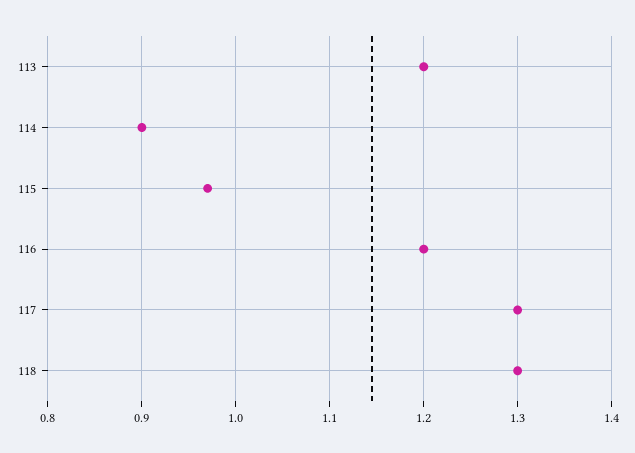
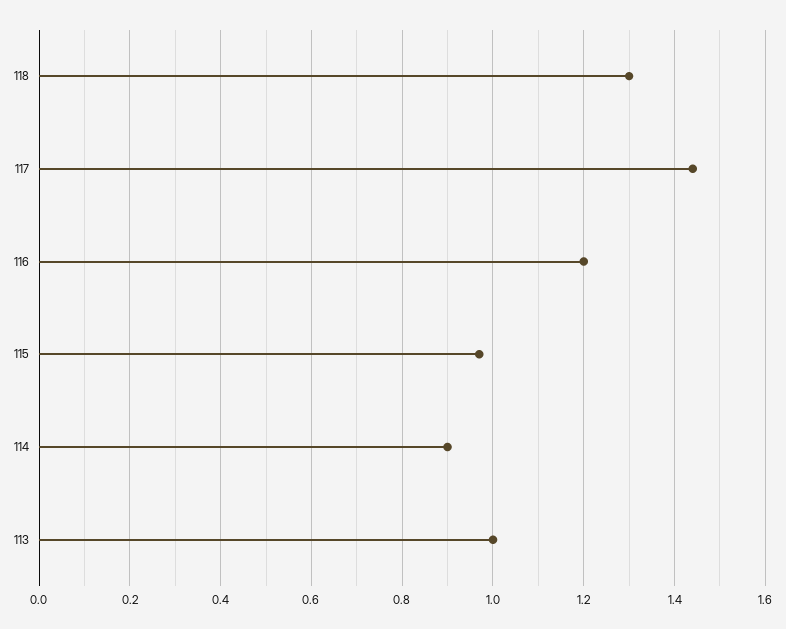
113: 1.2 -> 1
117: 1.3 -> 1.45

